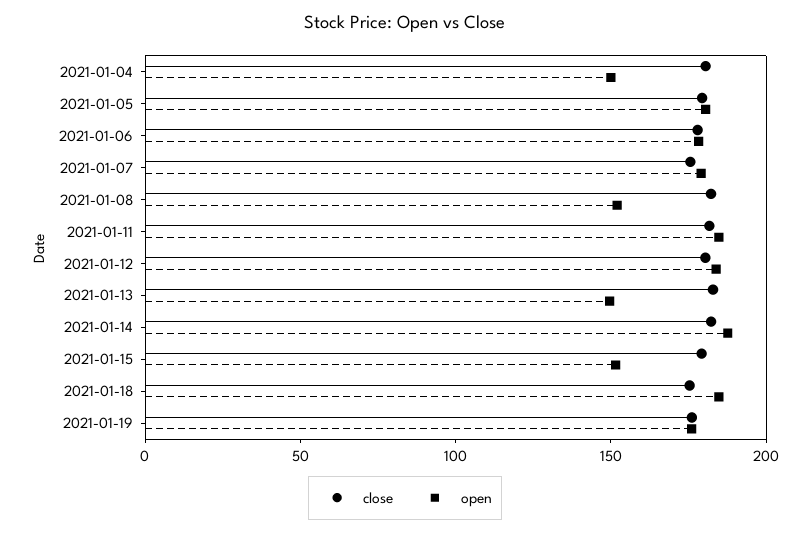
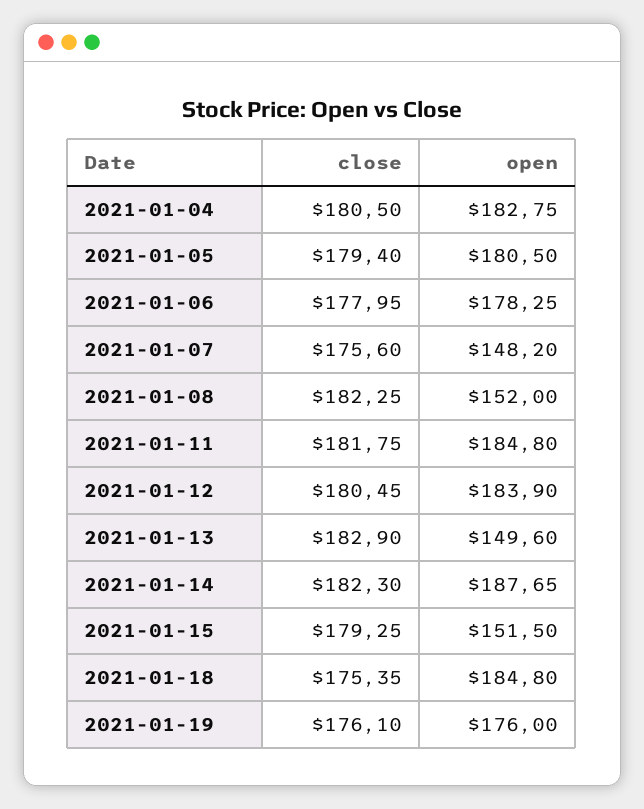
open, 2021-01-04: 150 -> 182.75
open, 2021-01-07: 180 -> 148.2

